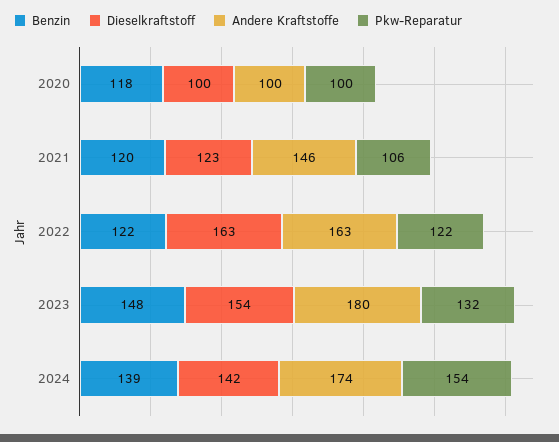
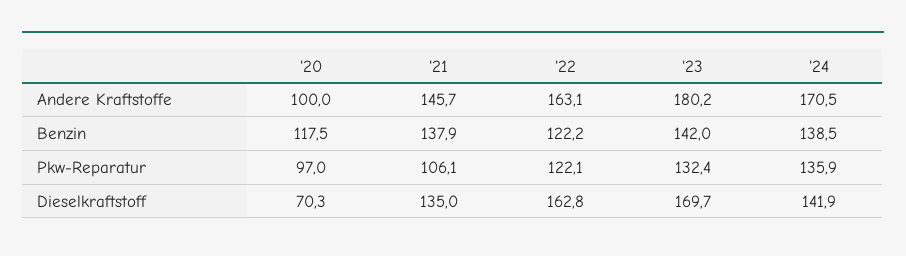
Dieselkraftstoff, 2020: 100 -> 70.3
Pkw-Reparatur, 2020: 100 -> 97
Benzin, 2021: 120 -> 137.9
Dieselkraftstoff, 2021: 123 -> 135
Benzin, 2023: 148 -> 142
Dieselkraftstoff, 2023: 154 -> 169.7
Andere Kraftstoffe, 2024: 174 -> 170.5
Pkw-Reparatur, 2024: 154 -> 135.9

